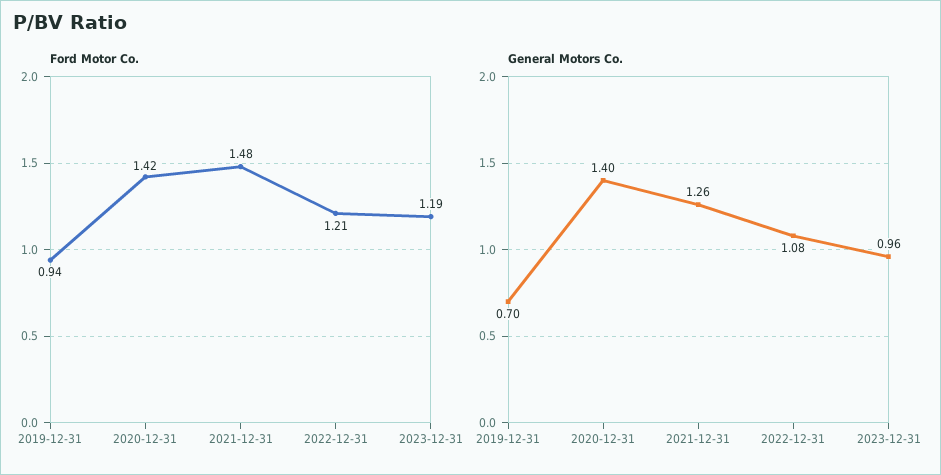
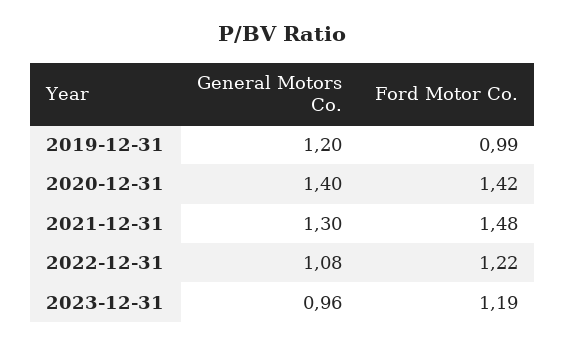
Ford Motor Co., 2019-12-31: 0.94 -> 0.99
Ford Motor Co., 2022-12-31: 1.21 -> 1.22
General Motors Co., 2019-12-31: 0.7 -> 1.2
General Motors Co., 2021-12-31: 1.26 -> 1.3

